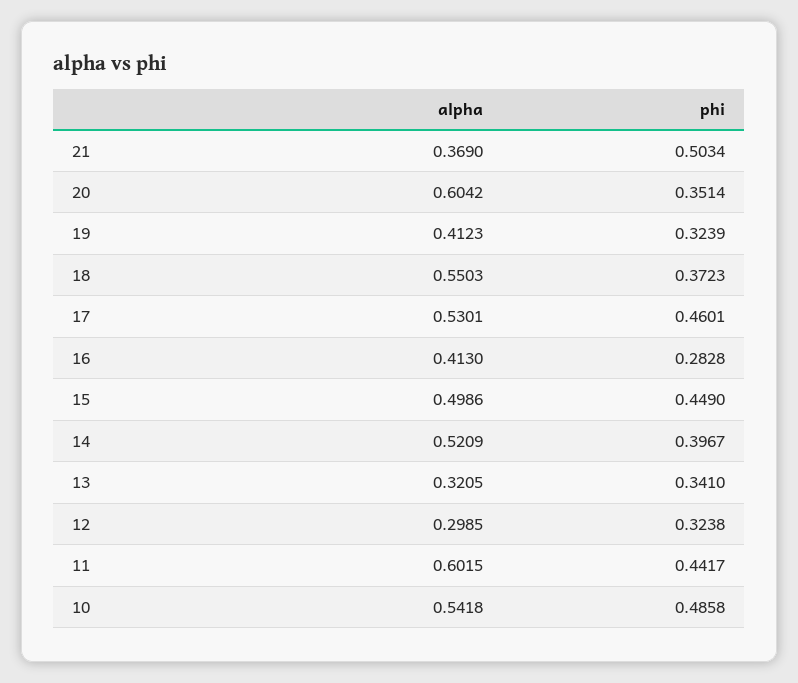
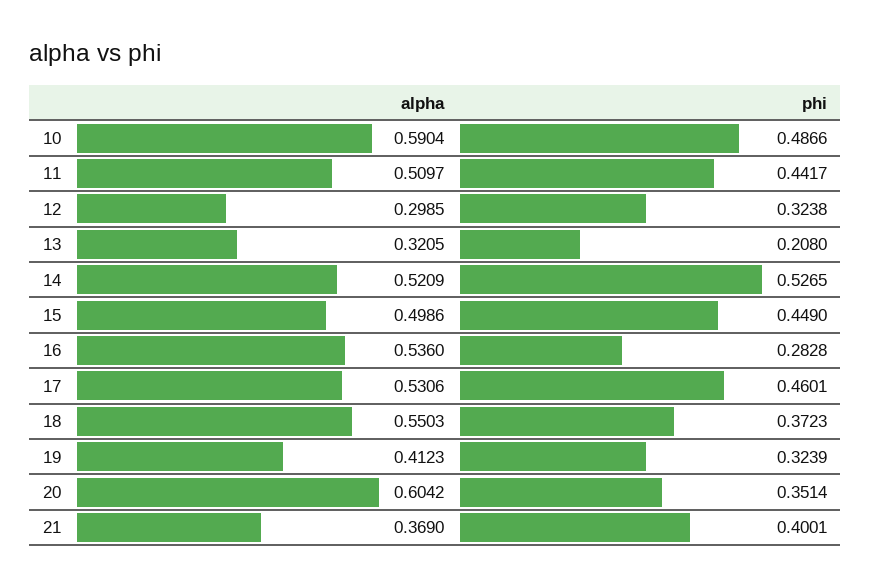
phi, 21: 0.5034 -> 0.4001
alpha, 17: 0.5301 -> 0.5306
alpha, 16: 0.413 -> 0.536
phi, 14: 0.3967 -> 0.5265
phi, 13: 0.341 -> 0.208
alpha, 11: 0.6015 -> 0.5097
alpha, 10: 0.5418 -> 0.5904
phi, 10: 0.4858 -> 0.4866

